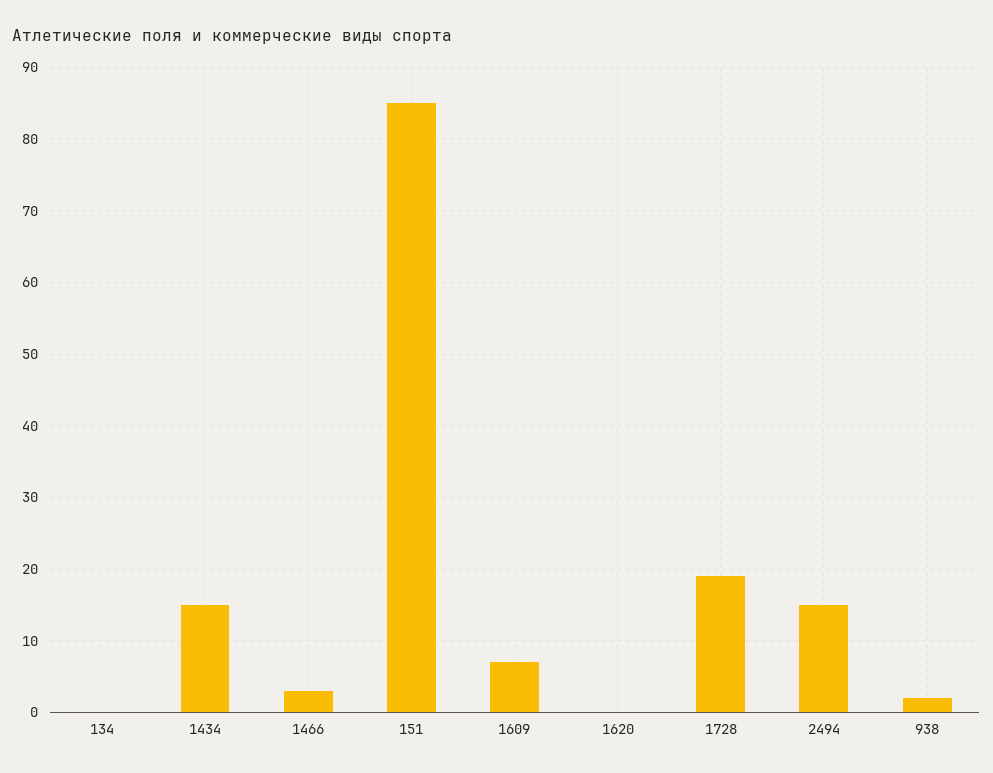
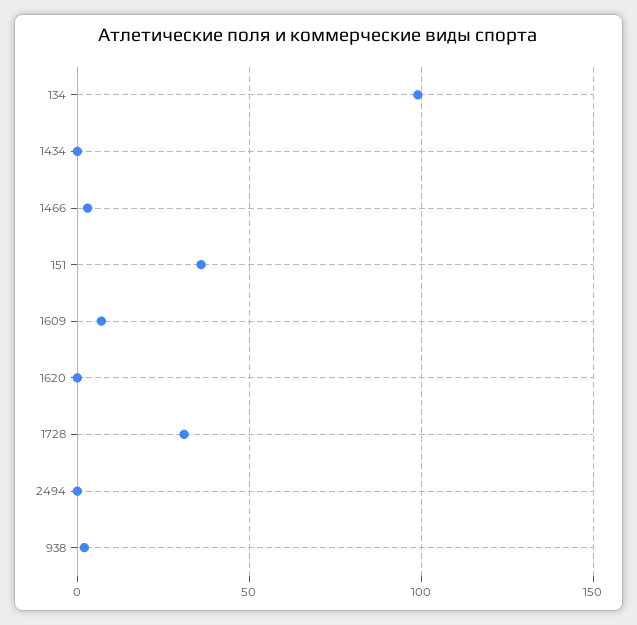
134: 0 -> 100
1434: 15 -> 0
151: 85 -> 35
1728: 19 -> 30
2494: 15 -> 0

